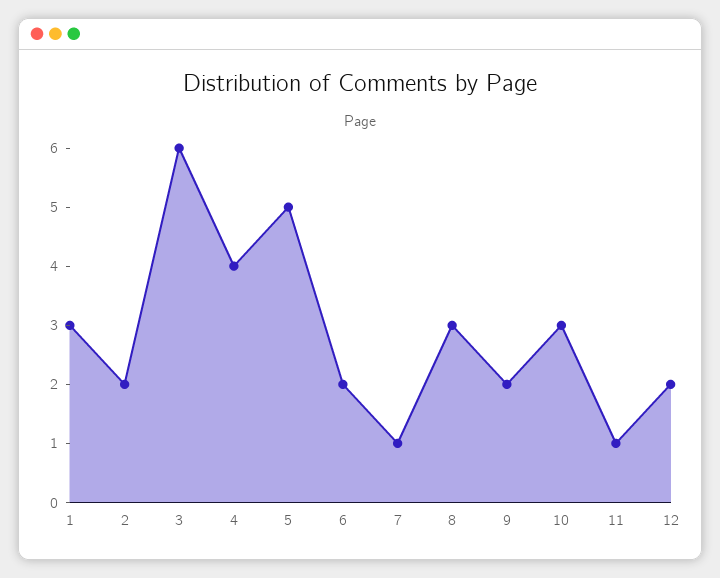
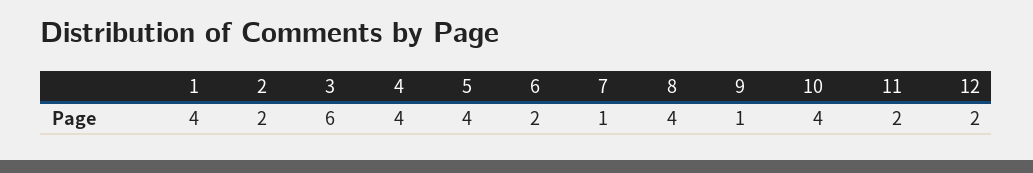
1: 3 -> 4
5: 5 -> 4
8: 3 -> 4
9: 2 -> 1
10: 3 -> 4
11: 1 -> 2

